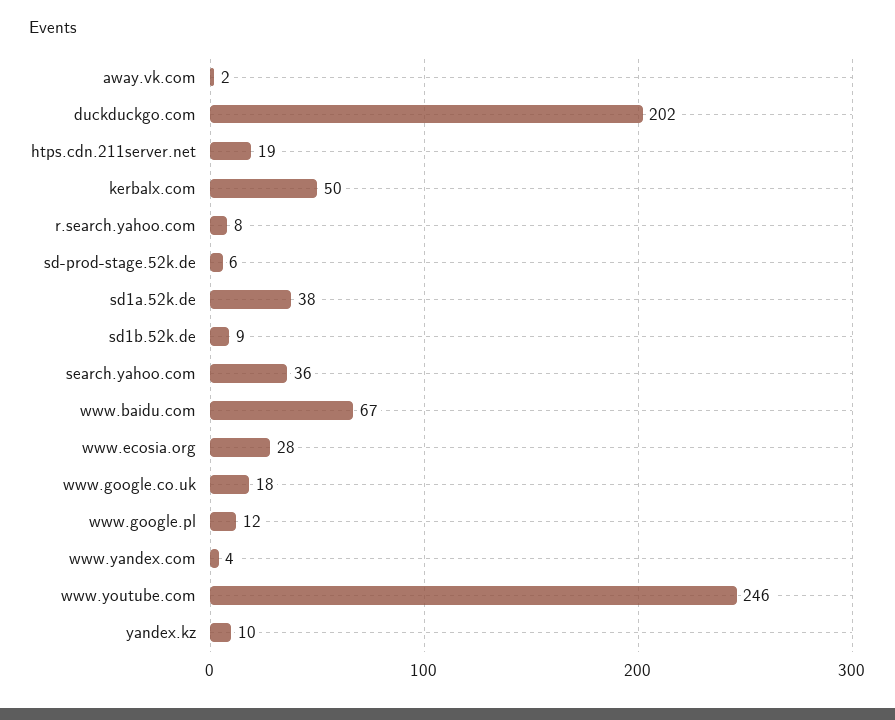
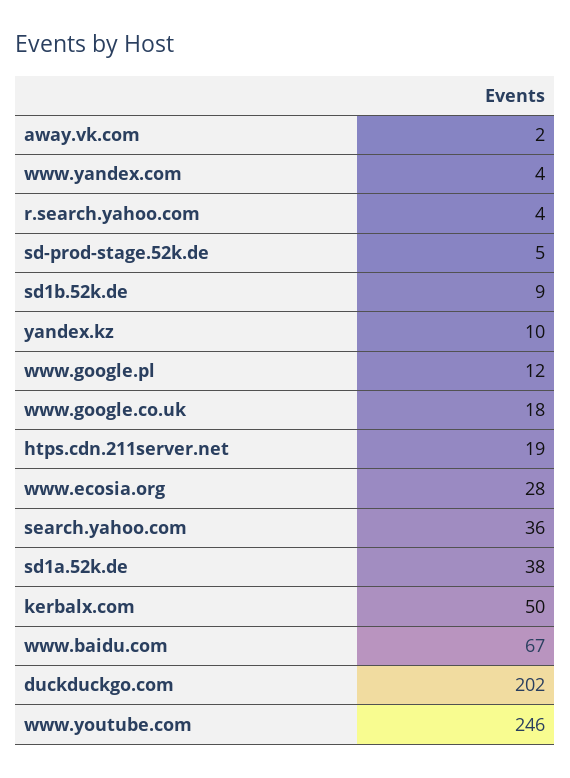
r.search.yahoo.com: 8 -> 4
sd-prod-stage.52k.de: 6 -> 5

